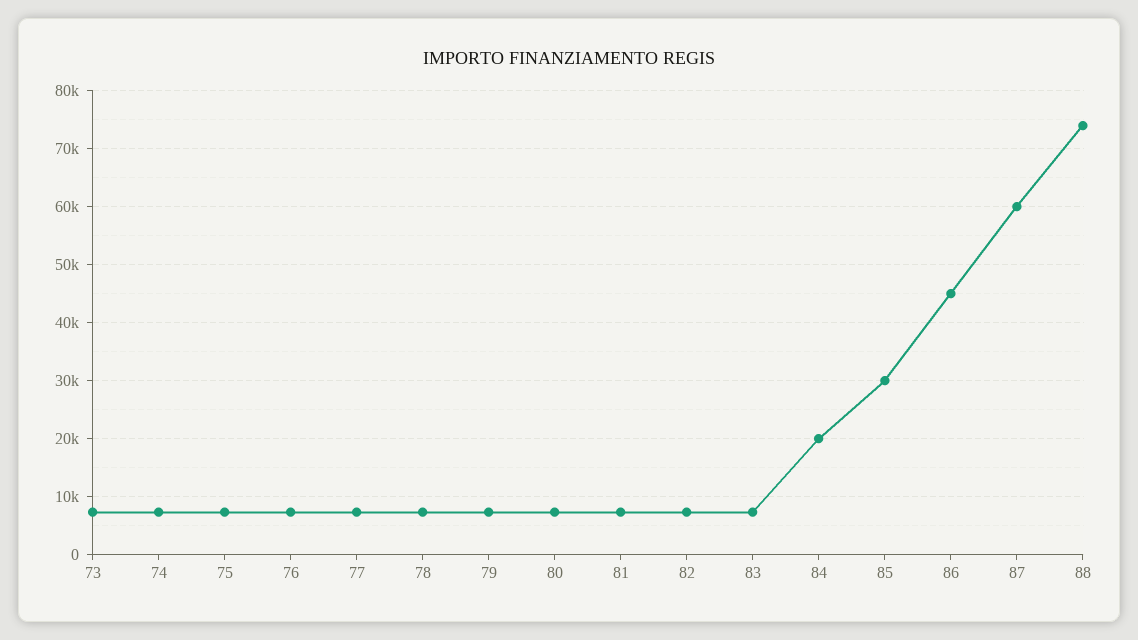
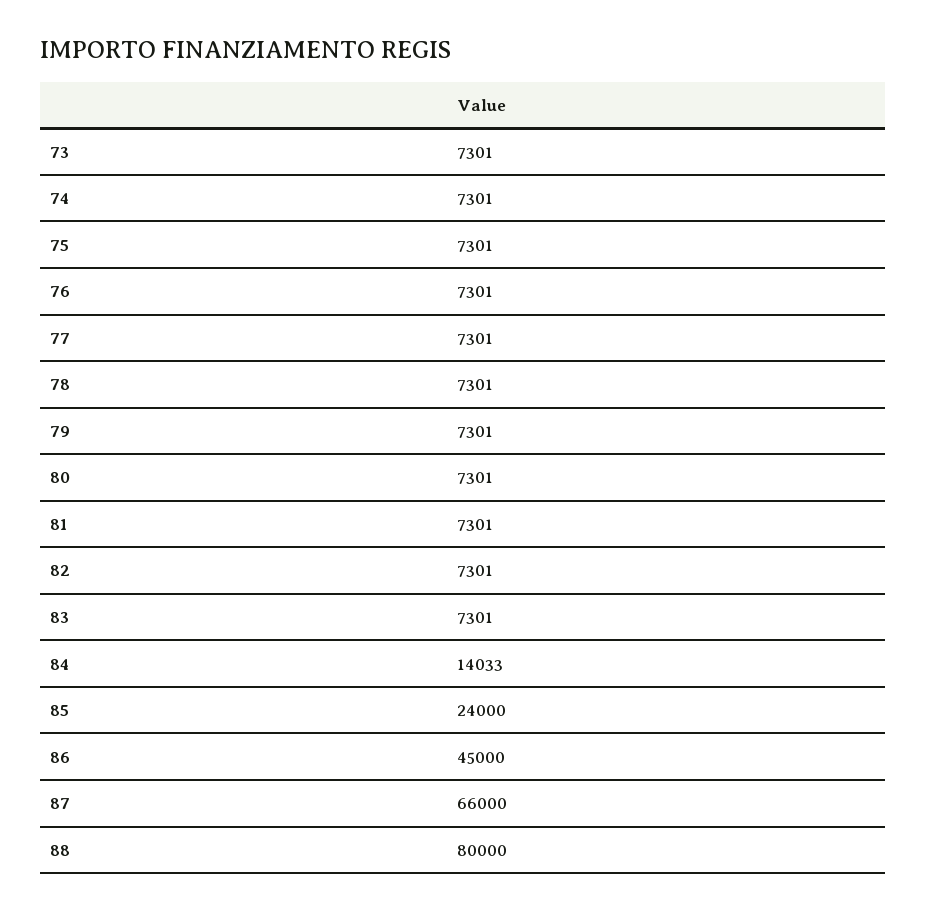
84: 20000 -> 14033
85: 30000 -> 24000
87: 60000 -> 66000
88: 74000 -> 80000

